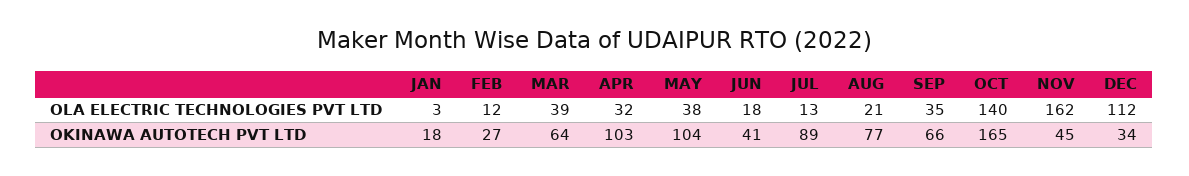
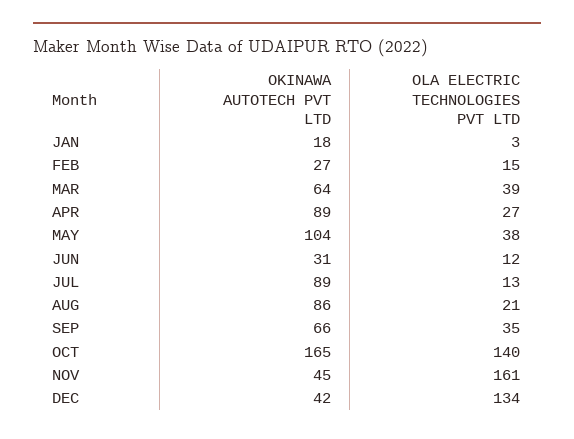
FEB, OLA ELECTRIC TECHNOLOGIES PVT LTD: 12 -> 15
APR, OLA ELECTRIC TECHNOLOGIES PVT LTD: 32 -> 27
JUN, OLA ELECTRIC TECHNOLOGIES PVT LTD: 18 -> 12
NOV, OLA ELECTRIC TECHNOLOGIES PVT LTD: 162 -> 161
DEC, OLA ELECTRIC TECHNOLOGIES PVT LTD: 112 -> 134
APR, OKINAWA AUTOTECH PVT LTD: 103 -> 89
JUN, OKINAWA AUTOTECH PVT LTD: 41 -> 31
AUG, OKINAWA AUTOTECH PVT LTD: 77 -> 86
DEC, OKINAWA AUTOTECH PVT LTD: 34 -> 42

